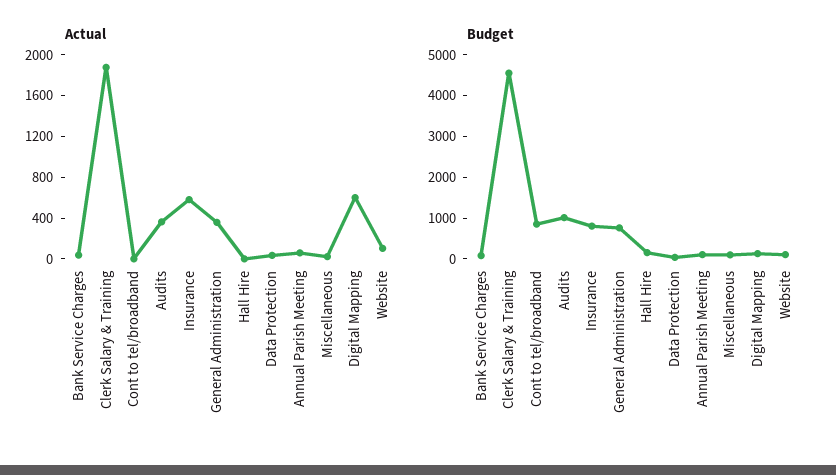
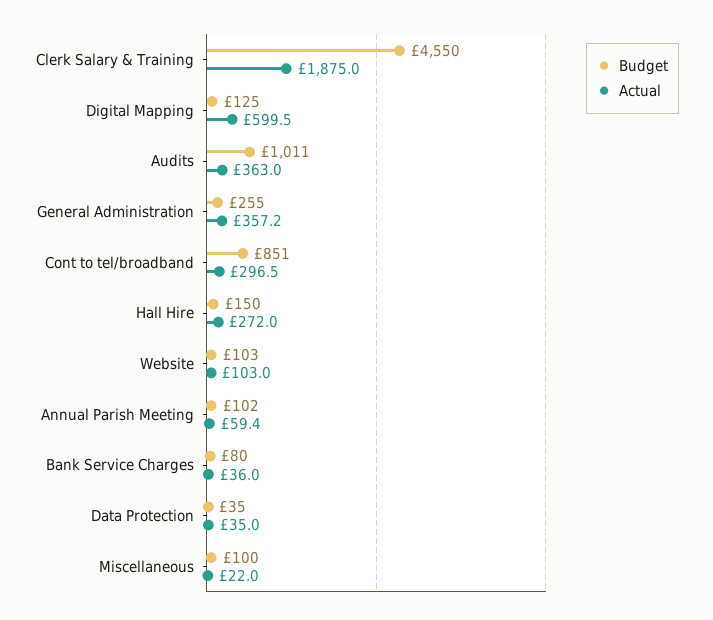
Actual, Cont to tel/broadband: 0 -> 296.5
Actual, Insurance: 600 -> none
Actual, Hall Hire: 0 -> 272
Budget, Insurance: 800 -> none
Budget, General Administration: 800 -> 255

